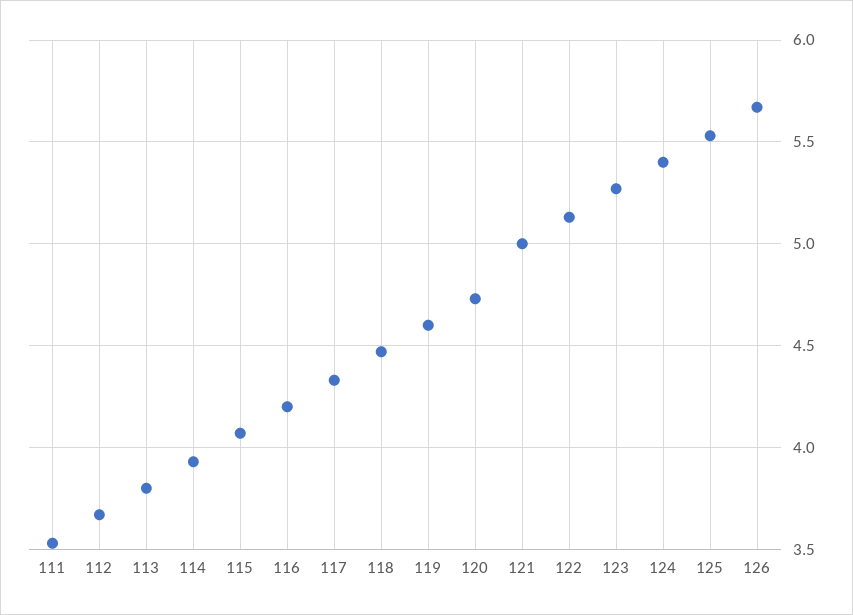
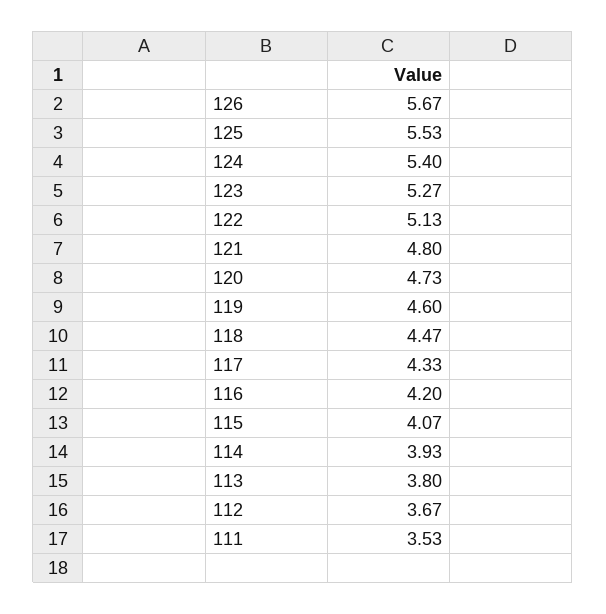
121: 5 -> 4.8

